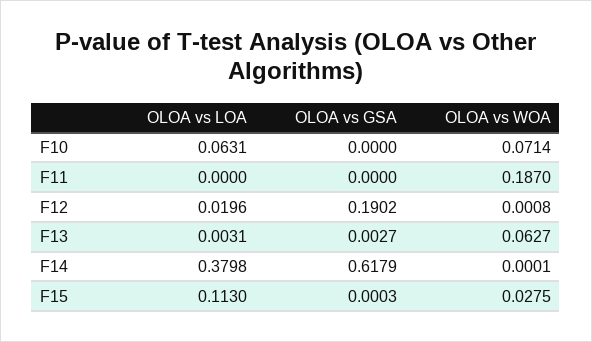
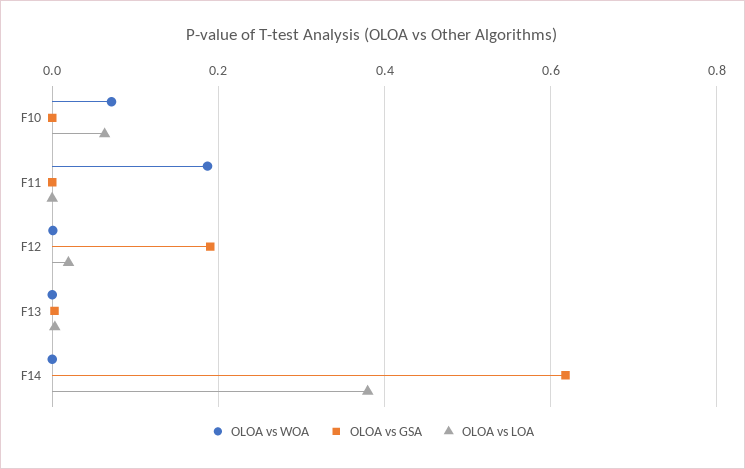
OLOA vs WOA, F13: 0.0627 -> 0
OLOA vs LOA, F15: 0.113 -> none
OLOA vs GSA, F15: 0.0003 -> none
OLOA vs WOA, F15: 0.0275 -> none

